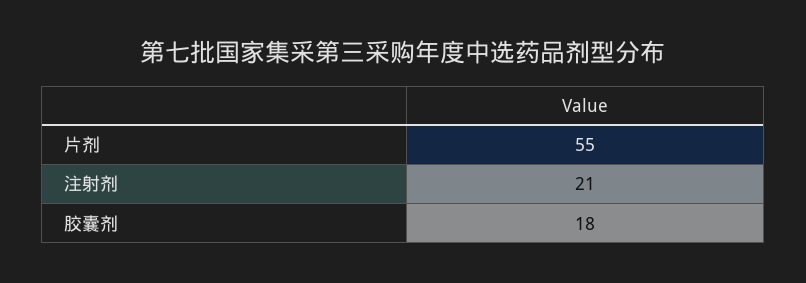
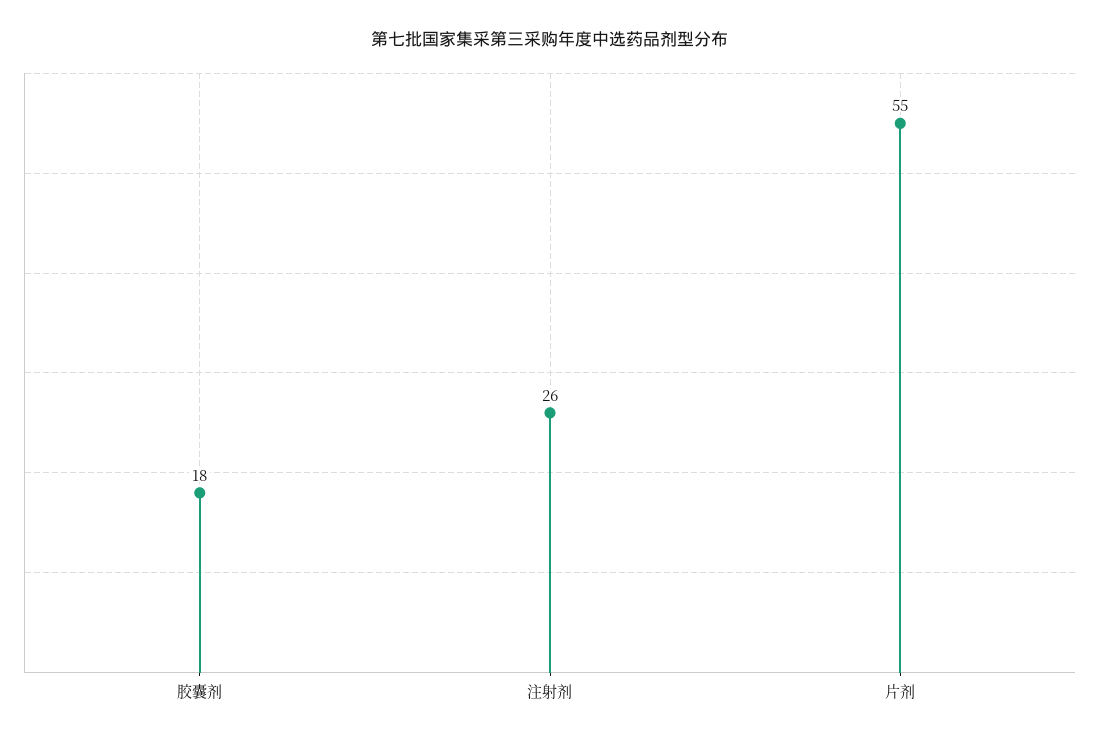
注射剂: 21 -> 26

